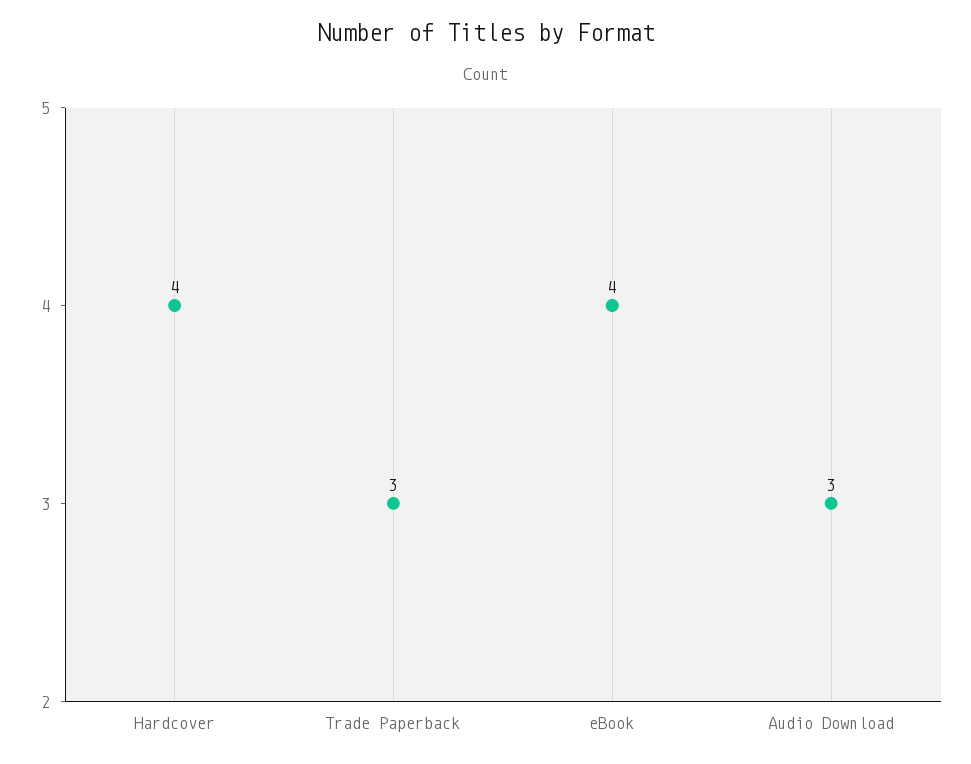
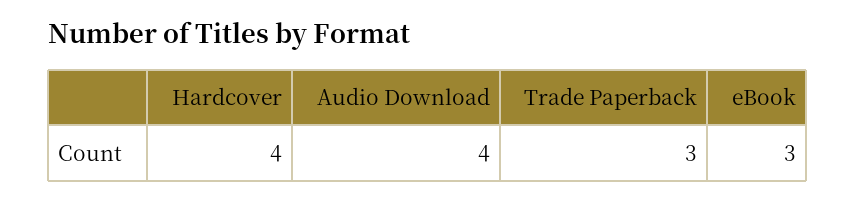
eBook: 4 -> 3
Audio Download: 3 -> 4

